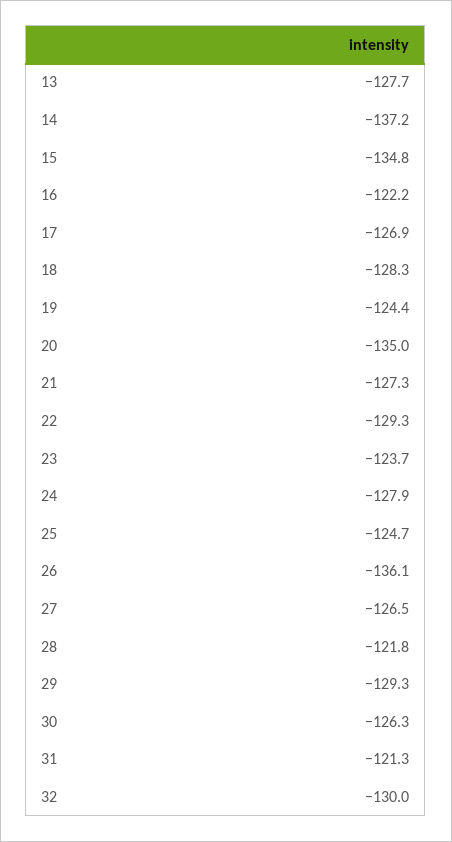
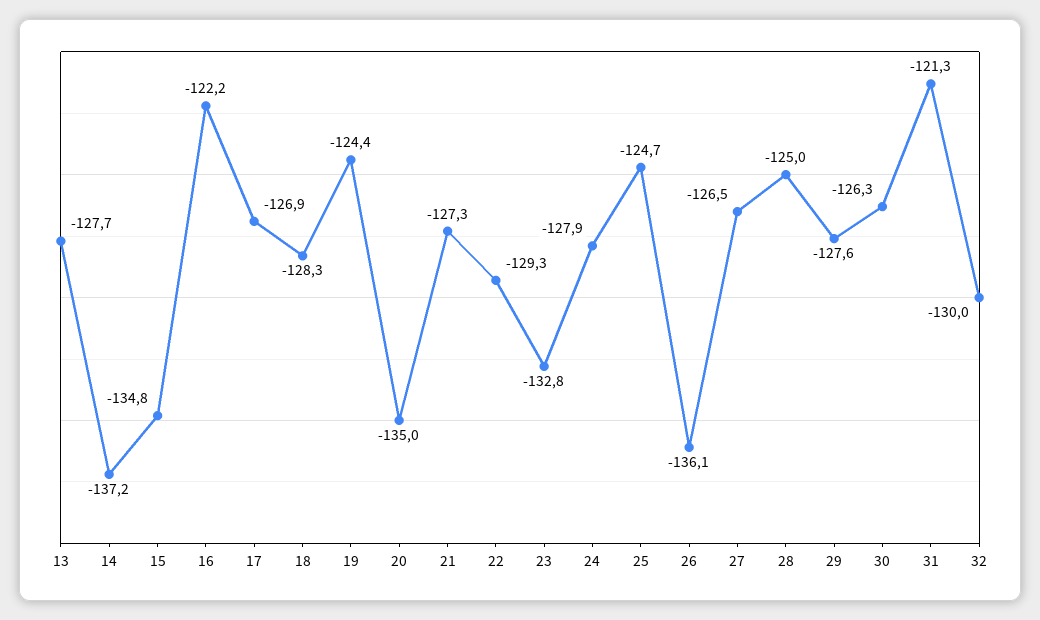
23: -123.7 -> -132.8
28: -121.8 -> -125
29: -129.3 -> -127.6

